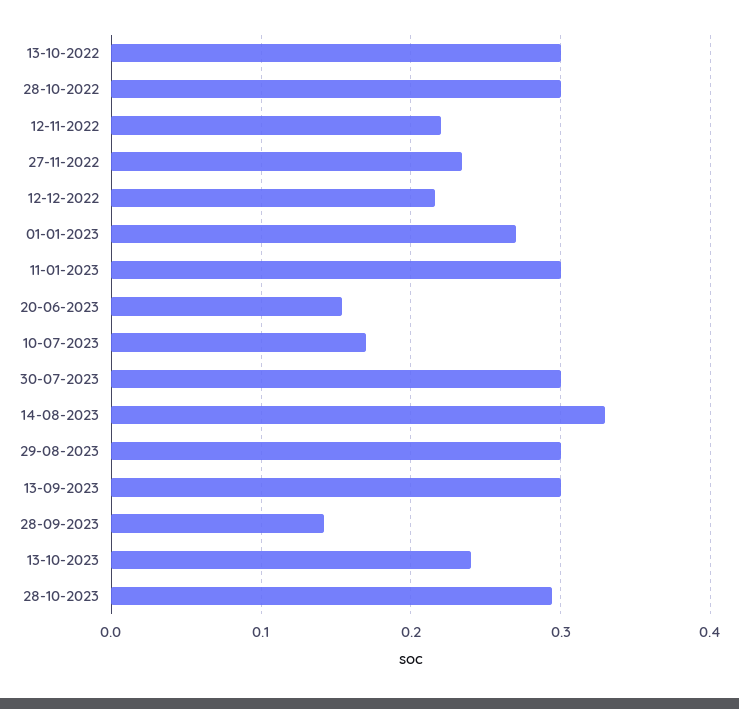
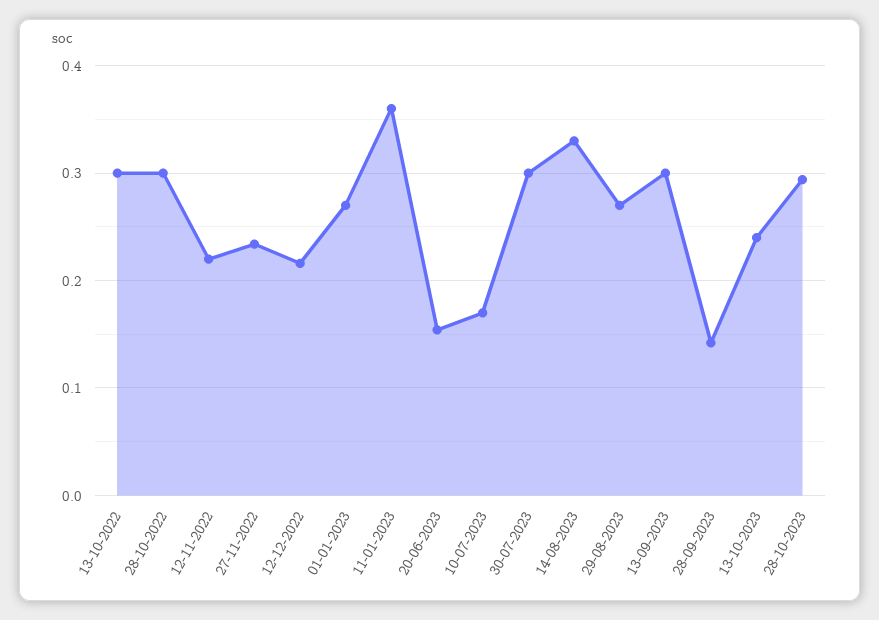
11-01-2023: 0.3 -> 0.36
29-08-2023: 0.3 -> 0.27

